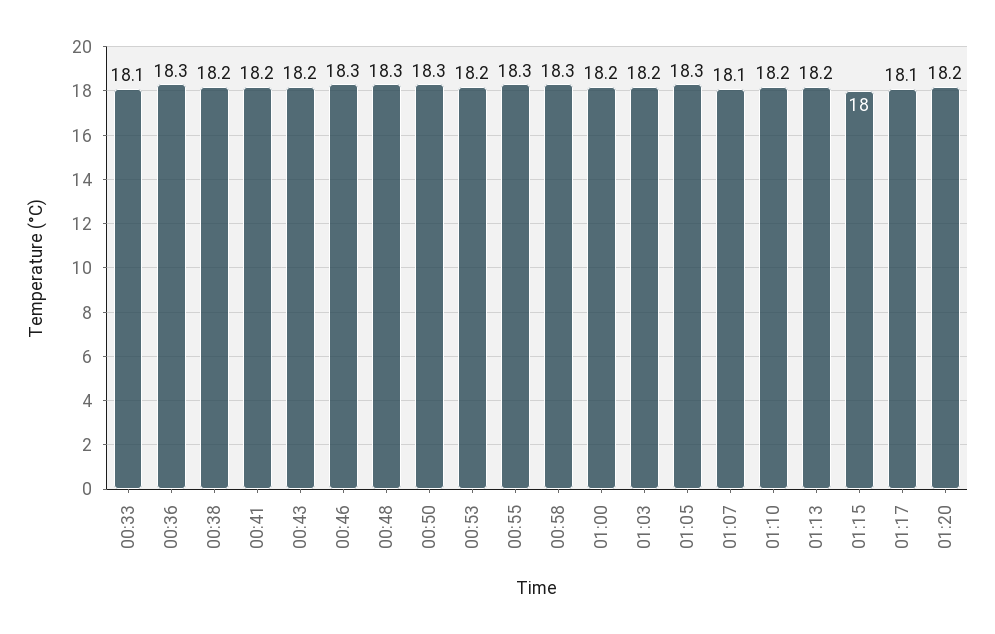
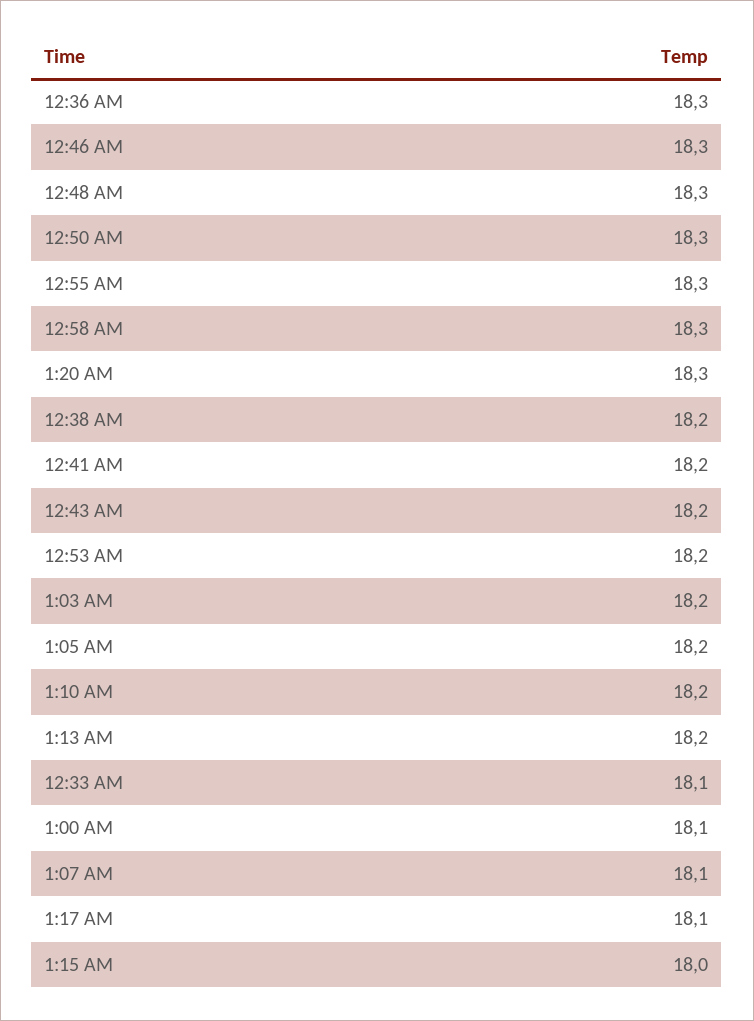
01:00: 18.2 -> 18.1
01:05: 18.3 -> 18.2
01:20: 18.2 -> 18.3

